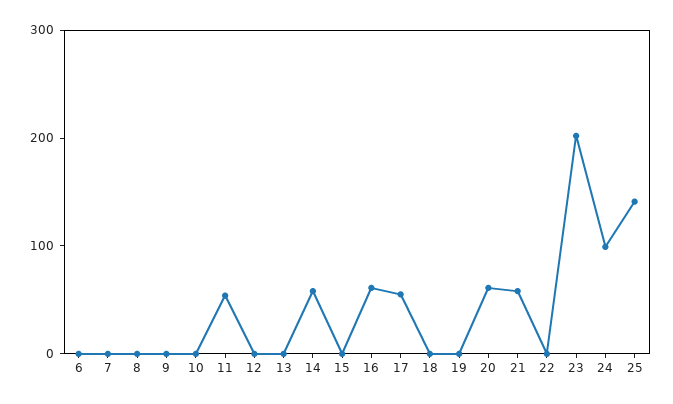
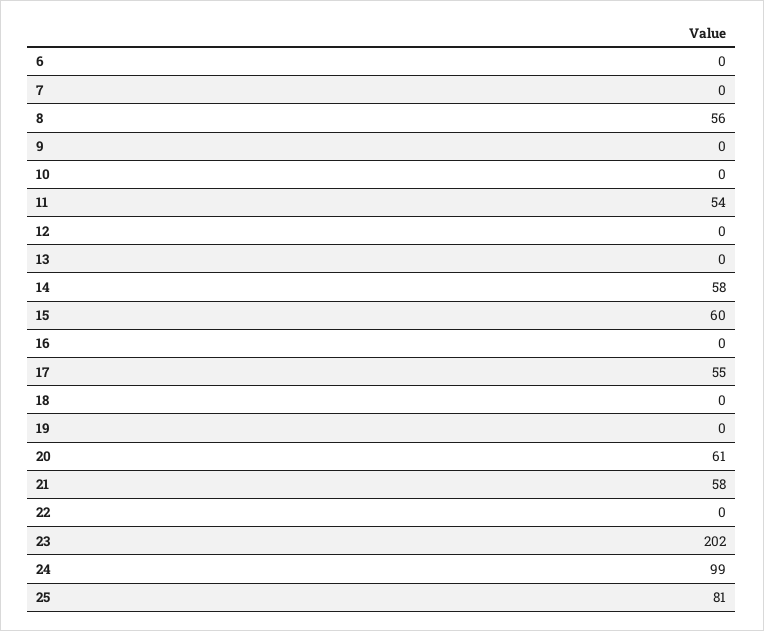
8: 0 -> 56
15: 0 -> 60
16: 60 -> 0
25: 140 -> 81

